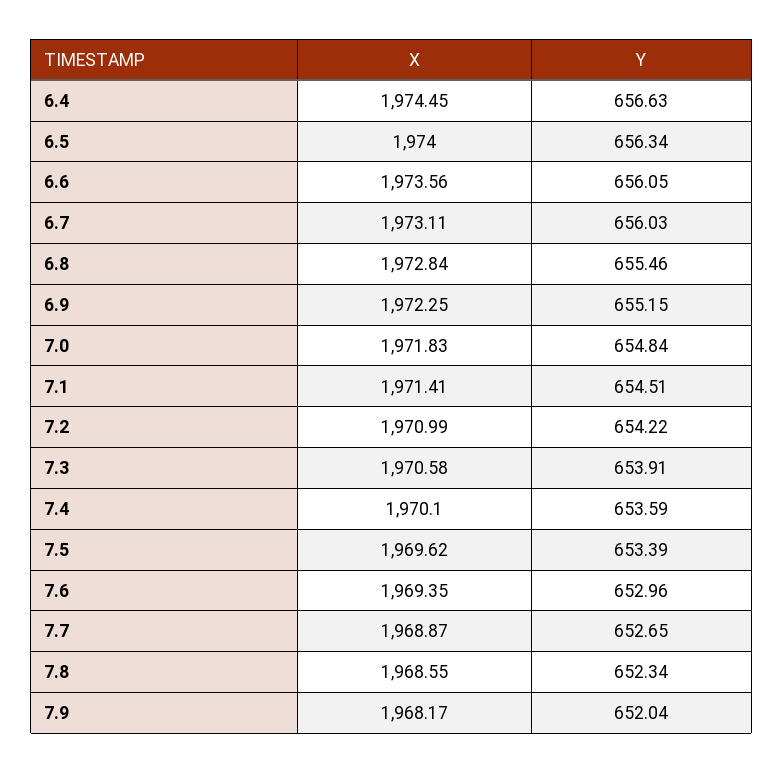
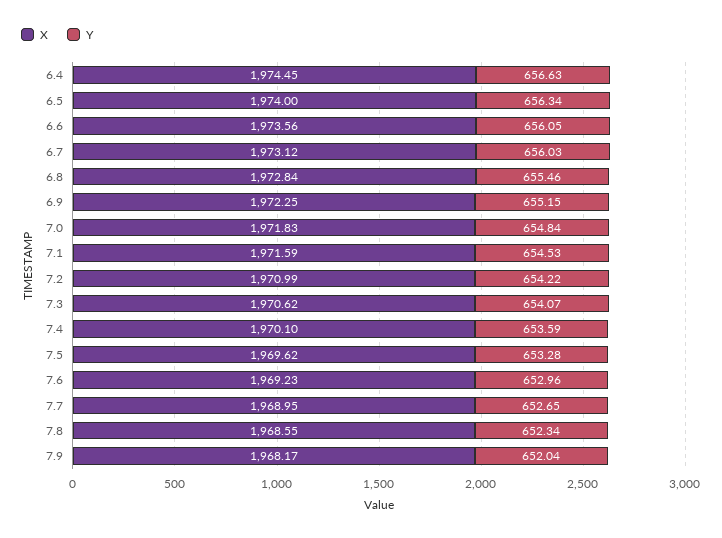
X, 6.7: 1973.11 -> 1973.12
X, 7.1: 1971.41 -> 1971.59
Y, 7.1: 654.51 -> 654.53
X, 7.3: 1970.58 -> 1970.62
Y, 7.3: 653.91 -> 654.07
Y, 7.5: 653.39 -> 653.28
X, 7.6: 1969.35 -> 1969.23
X, 7.7: 1968.87 -> 1968.95

